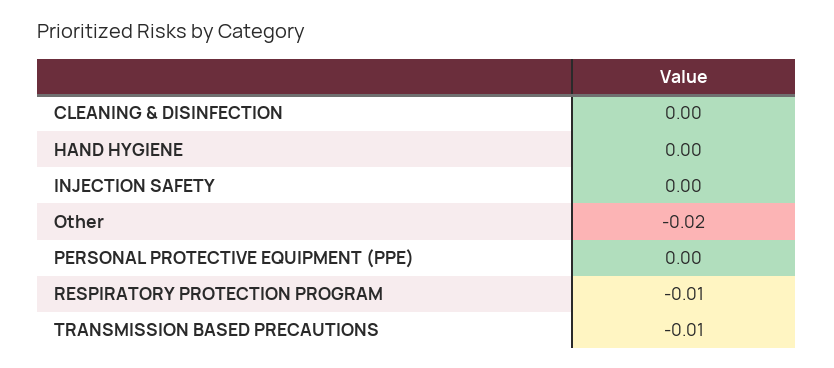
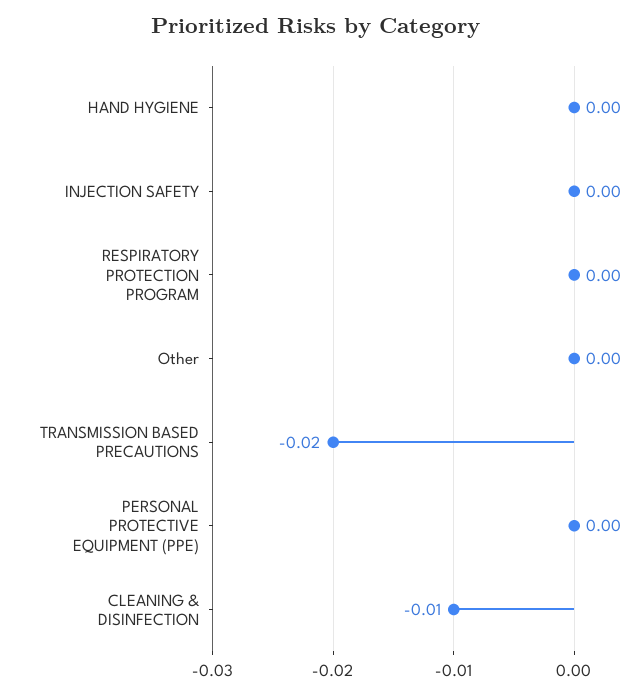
CLEANING & DISINFECTION: 0 -> -0.01
Other: -0.02 -> 0
RESPIRATORY PROTECTION PROGRAM: -0.01 -> 0
TRANSMISSION BASED PRECAUTIONS: -0.01 -> -0.02

